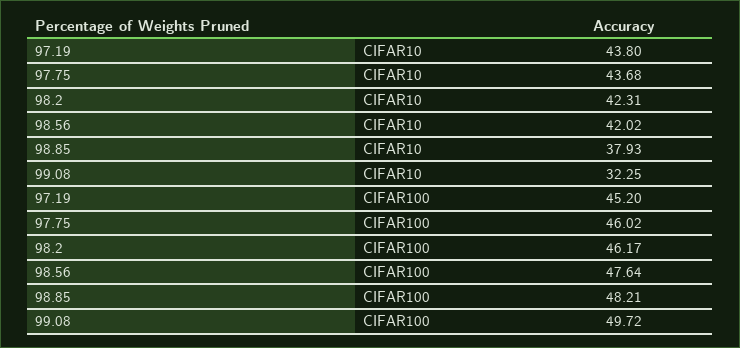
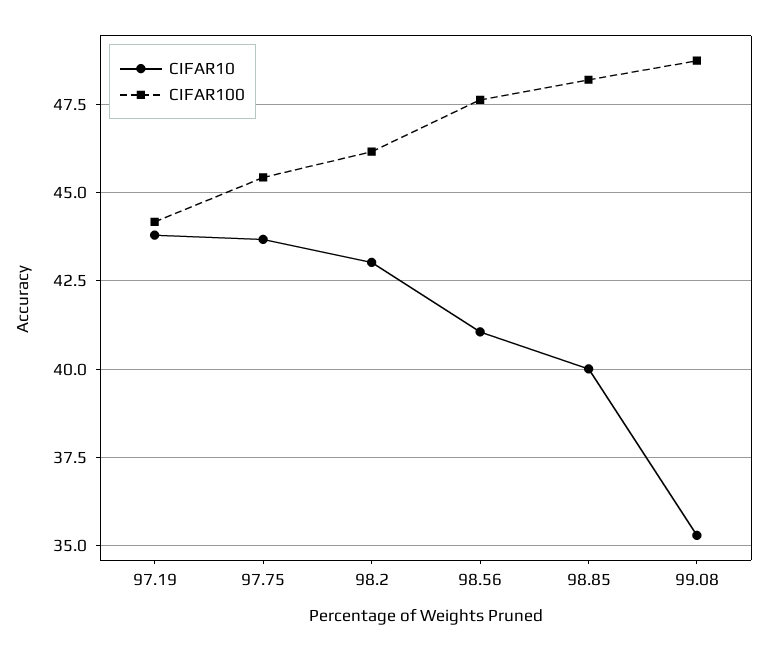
CIFAR10, 98.2: 42.31 -> 43
CIFAR10, 98.56: 42.02 -> 41
CIFAR10, 98.85: 37.93 -> 40
CIFAR10, 99.08: 32.25 -> 35.25
CIFAR100, 97.19: 45.2 -> 44.25
CIFAR100, 97.75: 46.02 -> 45.5
CIFAR100, 99.08: 49.72 -> 48.75

